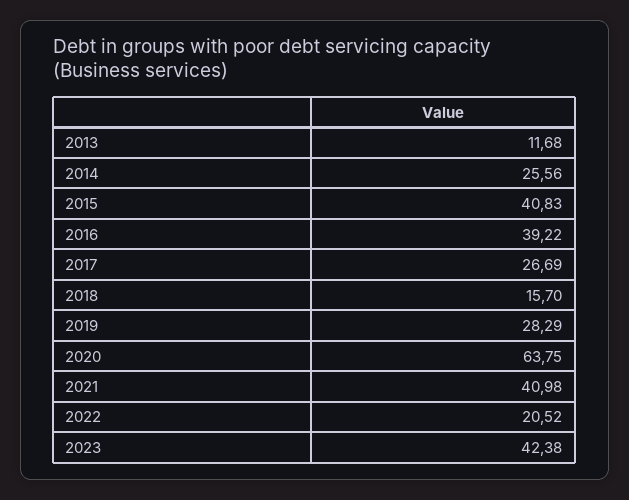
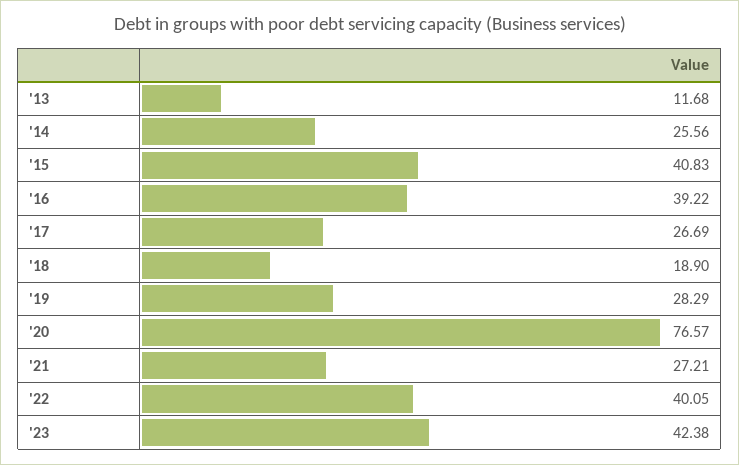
2018: 15.7 -> 18.9
2020: 63.75 -> 76.57
2021: 40.98 -> 27.21
2022: 20.52 -> 40.05

